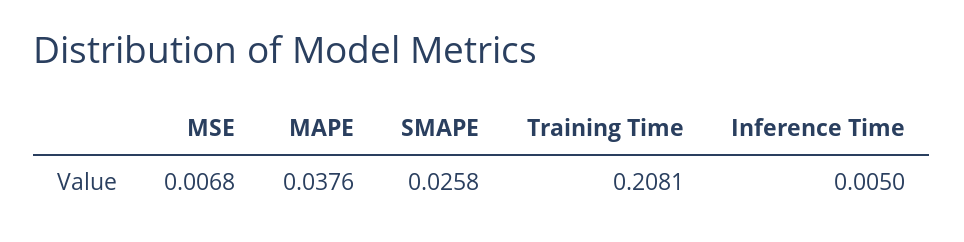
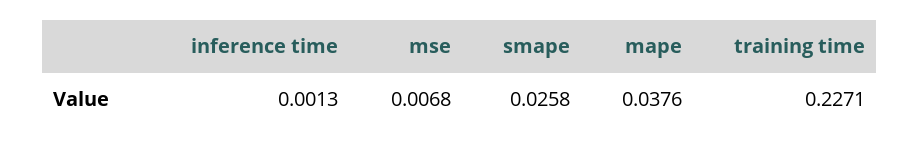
Training Time: 0.2081 -> 0.2271
Inference Time: 0.005 -> 0.0013

